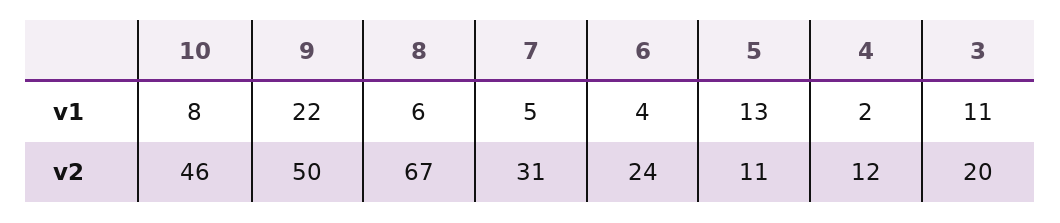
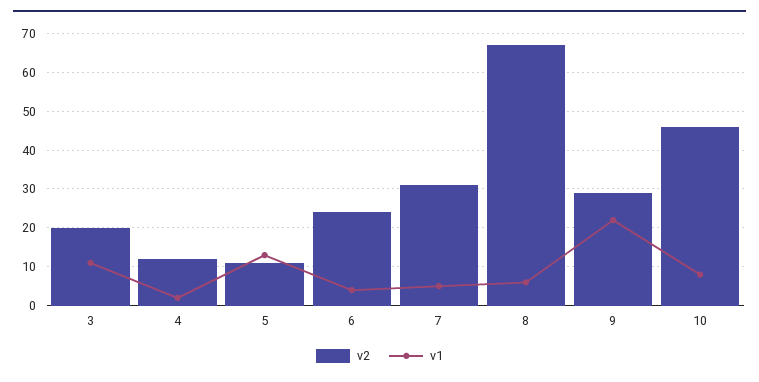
v2, 9: 50 -> 30

